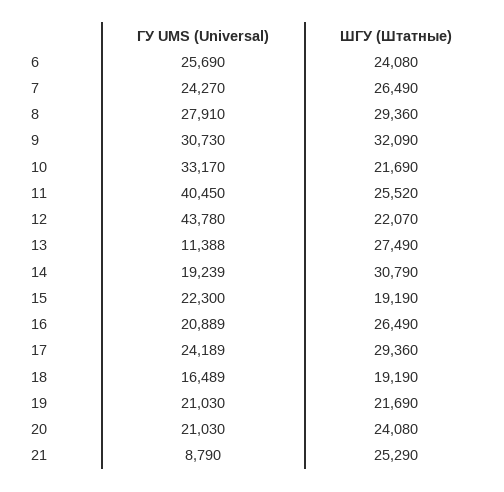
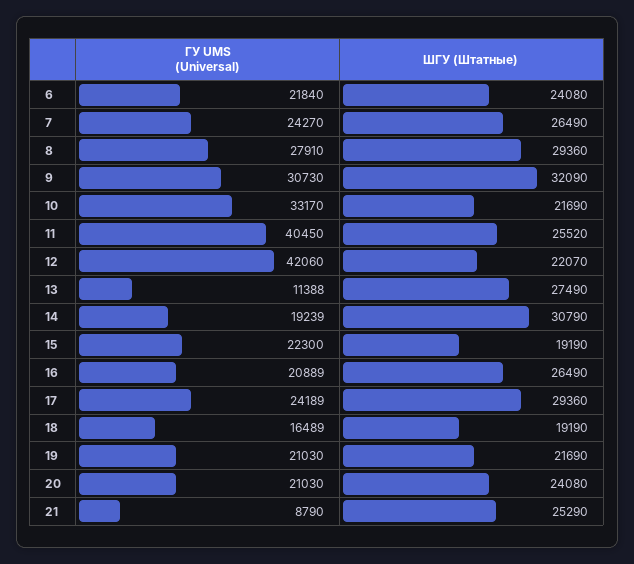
ГУ UMS (Universal), 6: 25690 -> 21840
ГУ UMS (Universal), 12: 43780 -> 42060

